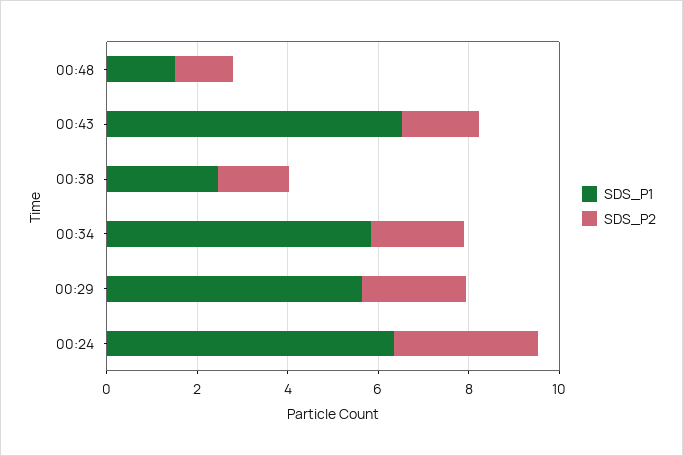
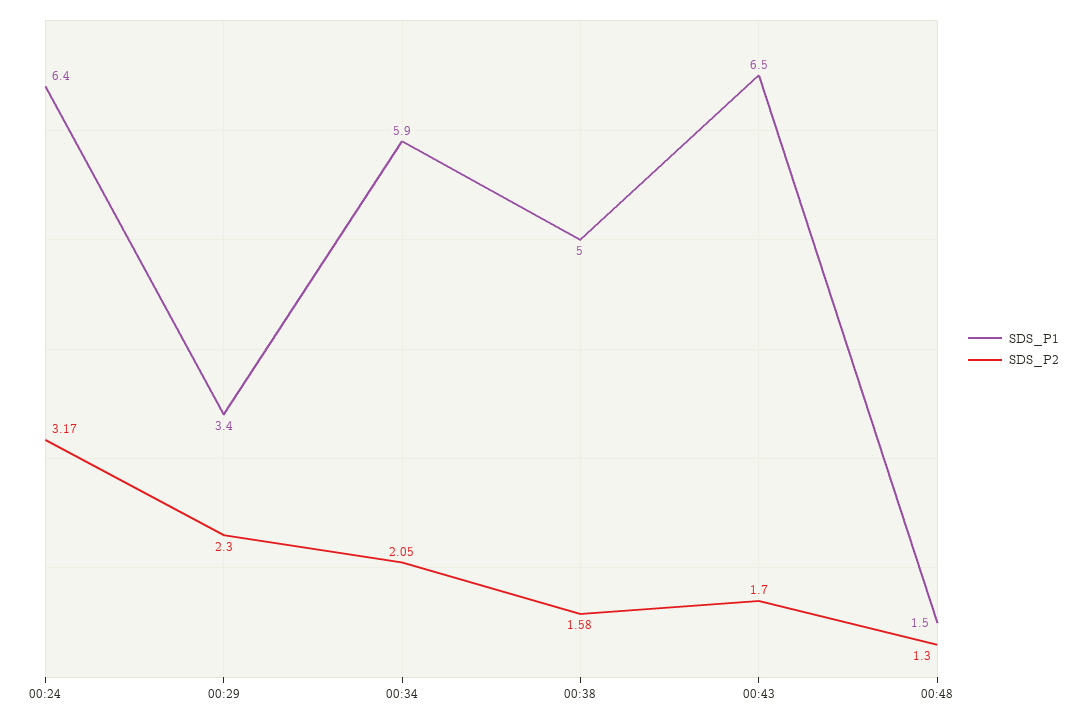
SDS_P1, 00:38: 2.5 -> 5
SDS_P1, 00:29: 5.5 -> 3.4

